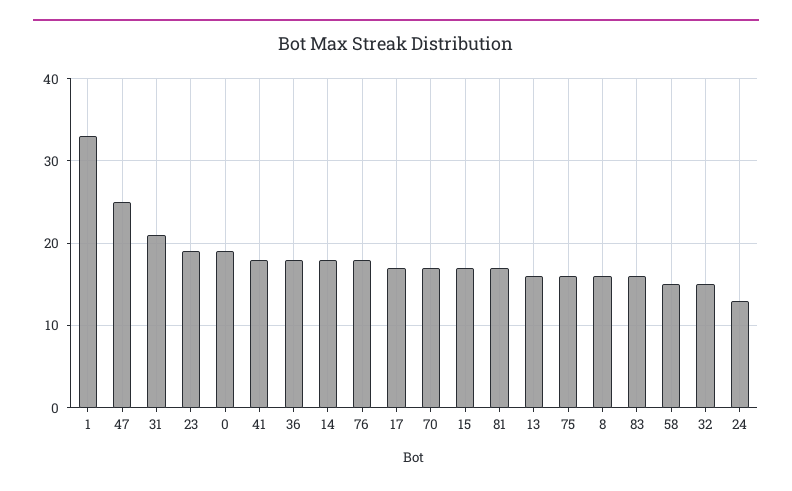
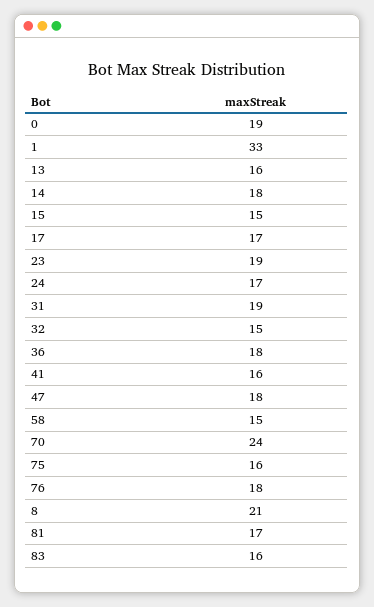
47: 25 -> 18
31: 21 -> 19
41: 18 -> 16
70: 17 -> 24
15: 17 -> 15
8: 16 -> 21
24: 13 -> 17

